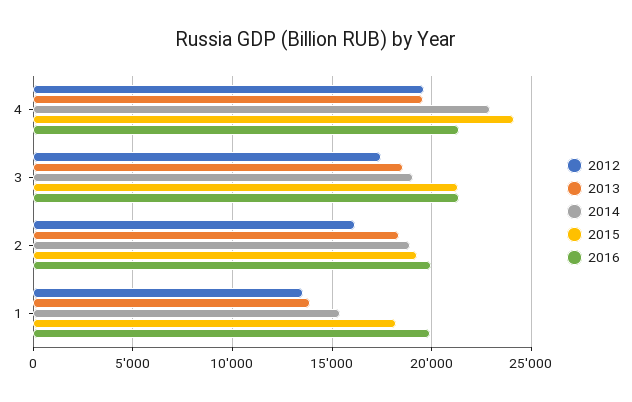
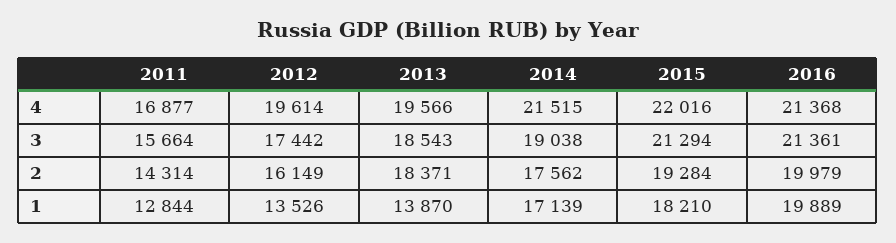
2014, 4: 23000 -> 21515
2015, 4: 24000 -> 22016
2014, 2: 19000 -> 17562
2014, 1: 15500 -> 17139
2011, 4: none -> 16877
2011, 3: none -> 15664
2011, 2: none -> 14314
2011, 1: none -> 12844

